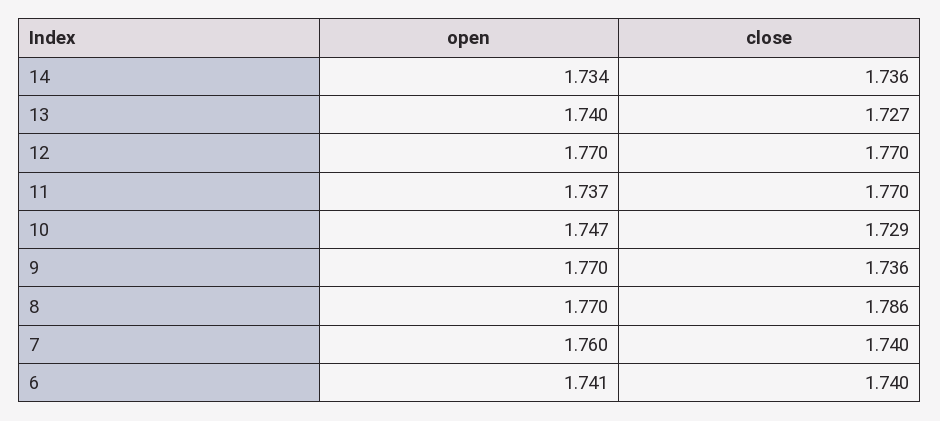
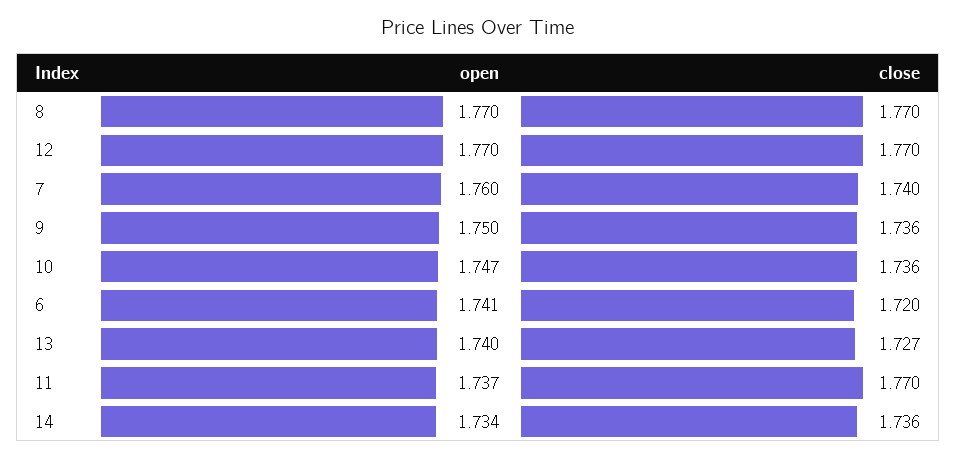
close, 10: 1.729 -> 1.736
open, 9: 1.77 -> 1.75
close, 8: 1.786 -> 1.77
close, 6: 1.74 -> 1.72

